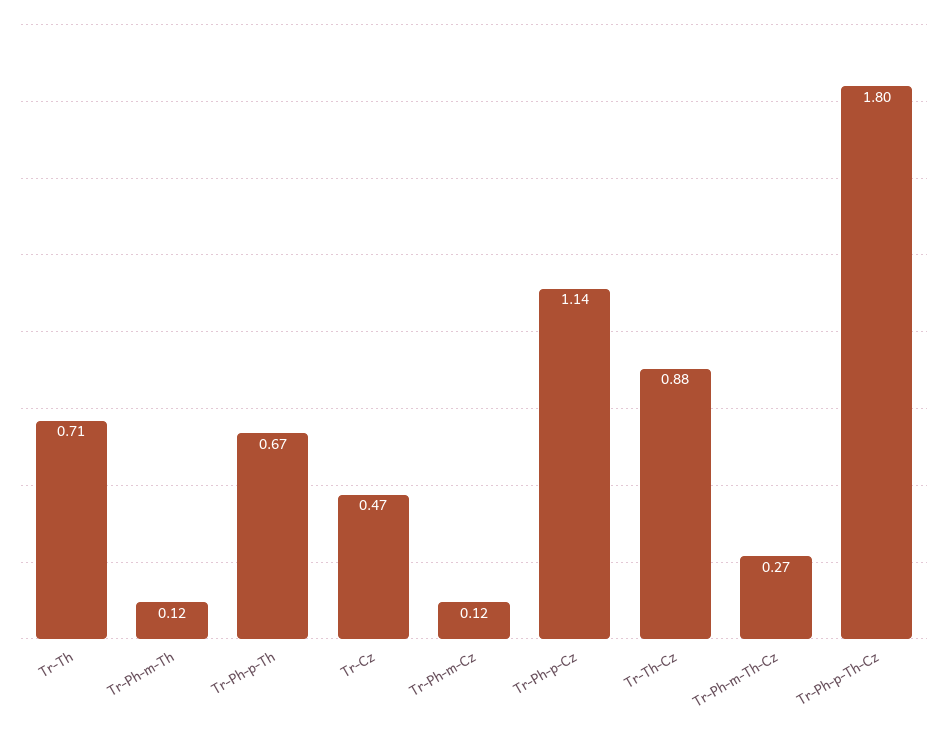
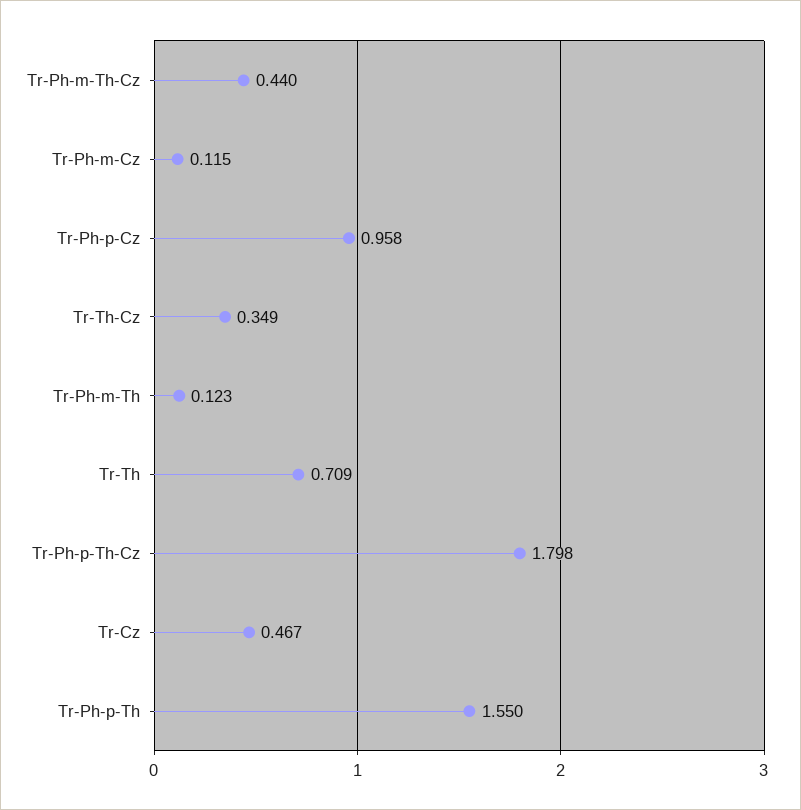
Tr-Ph-p-Th: 0.67 -> 1.55
Tr-Ph-p-Cz: 1.14 -> 0.958
Tr-Th-Cz: 0.88 -> 0.349
Tr-Ph-m-Th-Cz: 0.27 -> 0.44

